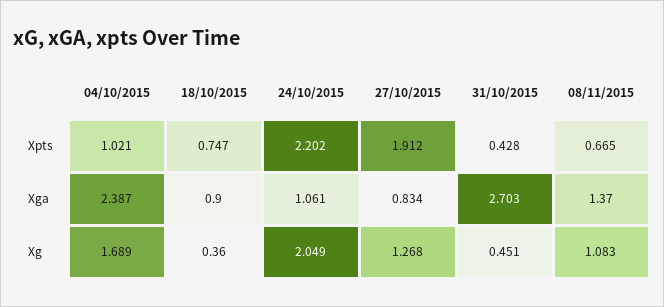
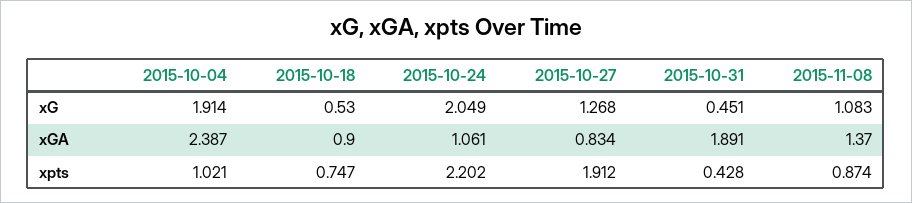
08/11/2015, Xpts: 0.665 -> 0.874
31/10/2015, Xga: 2.703 -> 1.891
04/10/2015, Xg: 1.689 -> 1.914
18/10/2015, Xg: 0.36 -> 0.53

